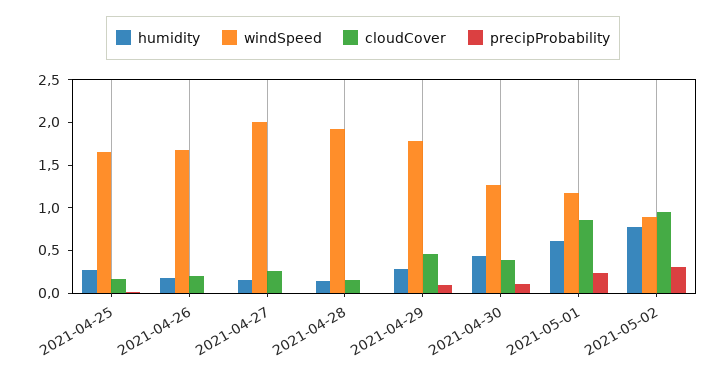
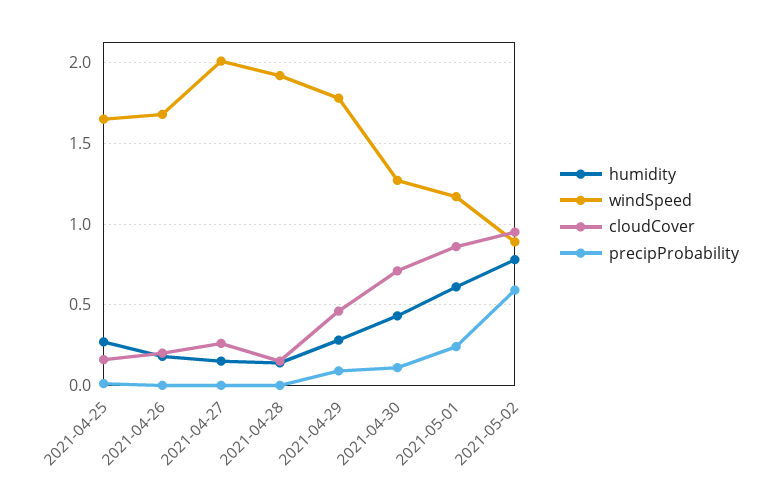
cloudCover, 2021-04-30: 0.4 -> 0.7
precipProbability, 2021-05-02: 0.3 -> 0.6

